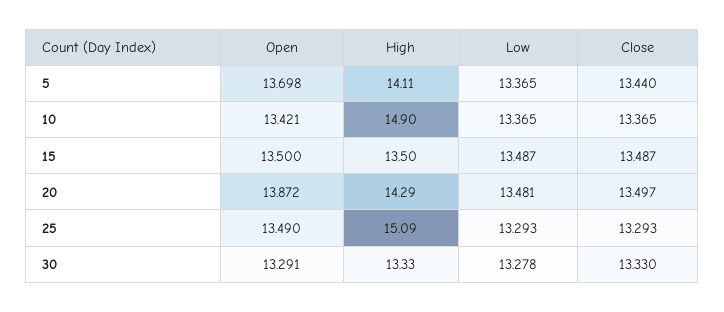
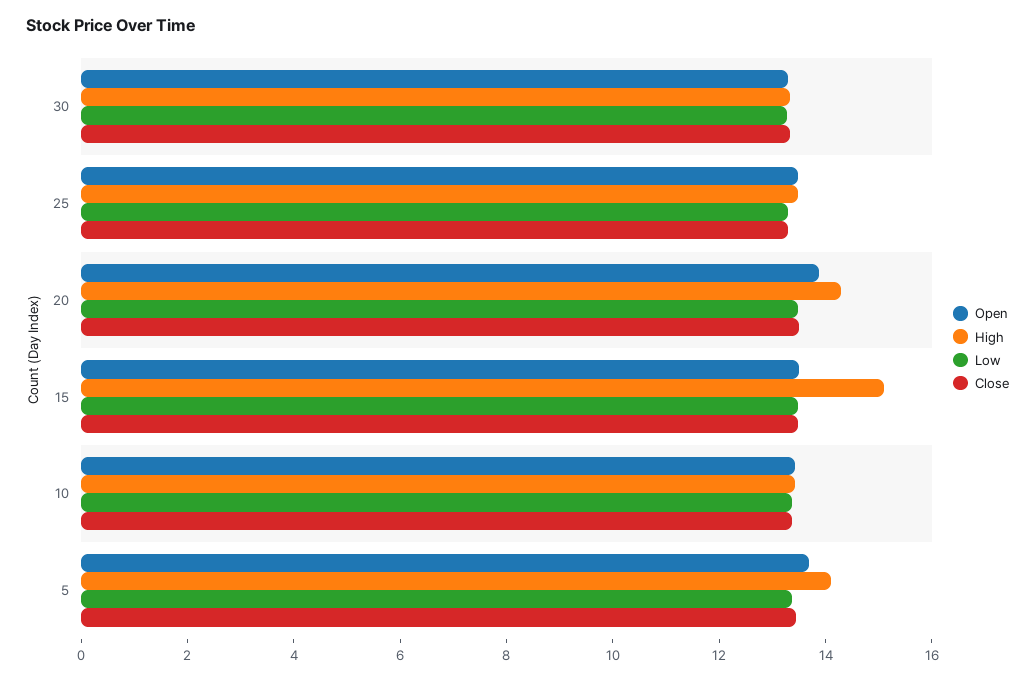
High, 10: 14.9 -> 13.5
High, 15: 13.5 -> 15
High, 25: 15.09 -> 13.5

